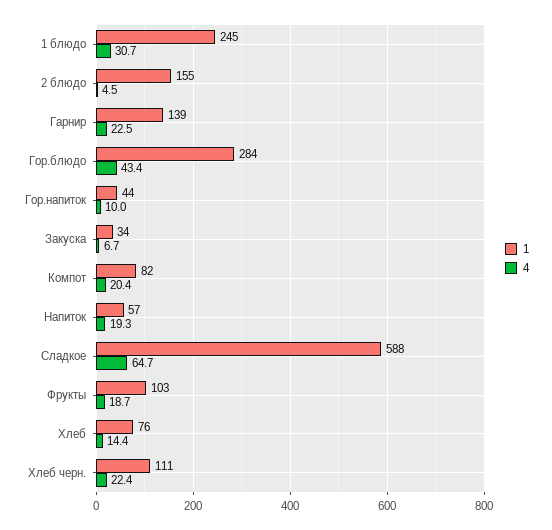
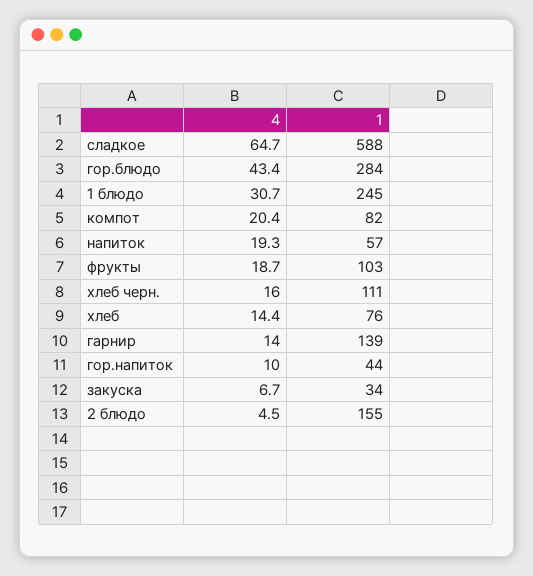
4, Гарнир: 22.5 -> 14
4, Хлеб черн.: 22.4 -> 16

